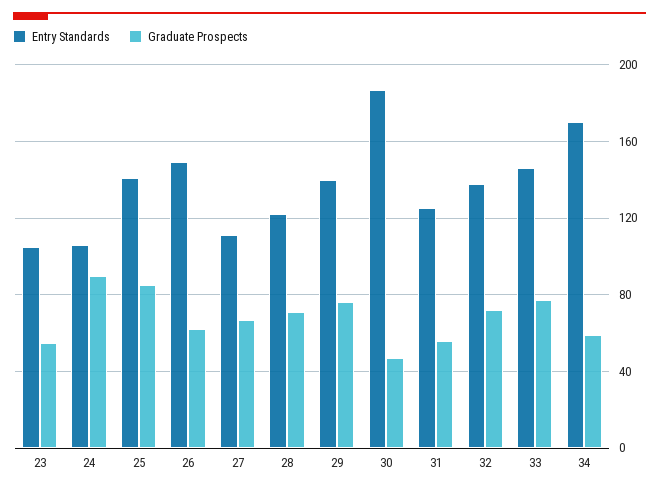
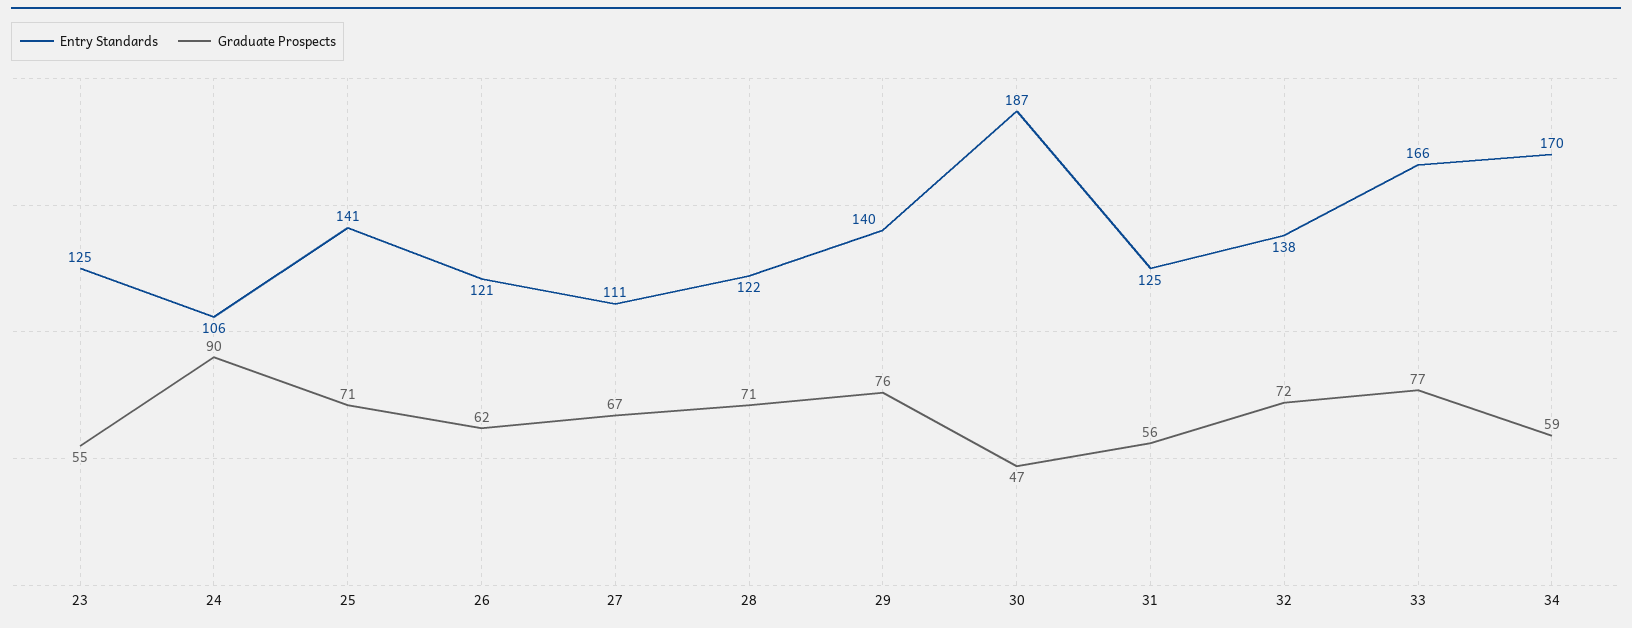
Entry Standards, 23: 105 -> 125
Graduate Prospects, 25: 85 -> 71
Entry Standards, 26: 150 -> 121
Entry Standards, 33: 145 -> 166

